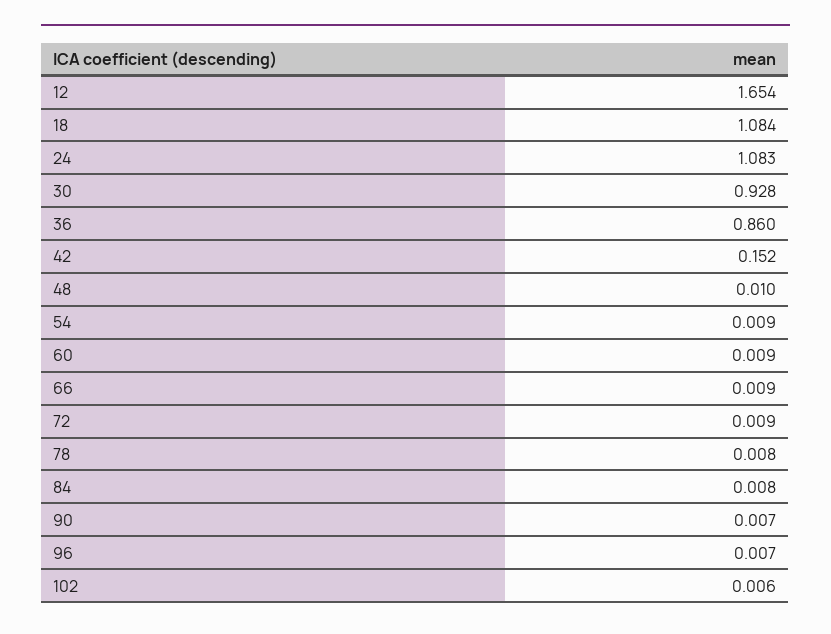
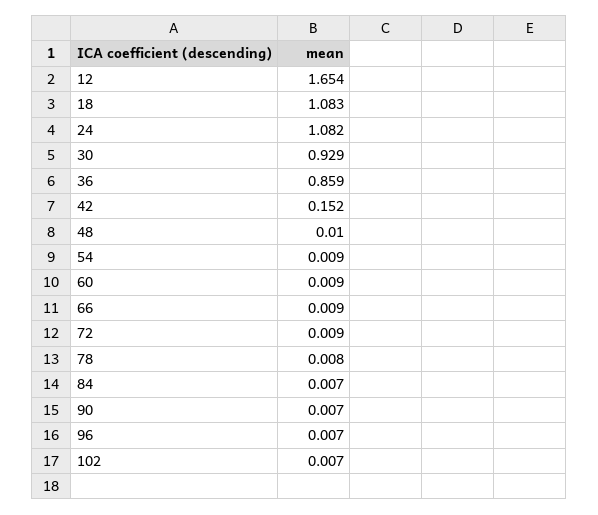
18: 1.084 -> 1.083
24: 1.083 -> 1.082
30: 0.928 -> 0.929
36: 0.86 -> 0.859
84: 0.008 -> 0.007
102: 0.006 -> 0.007

